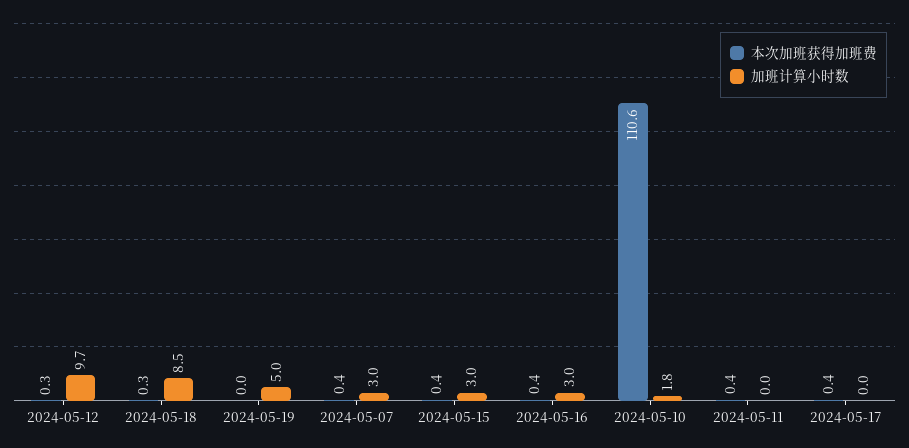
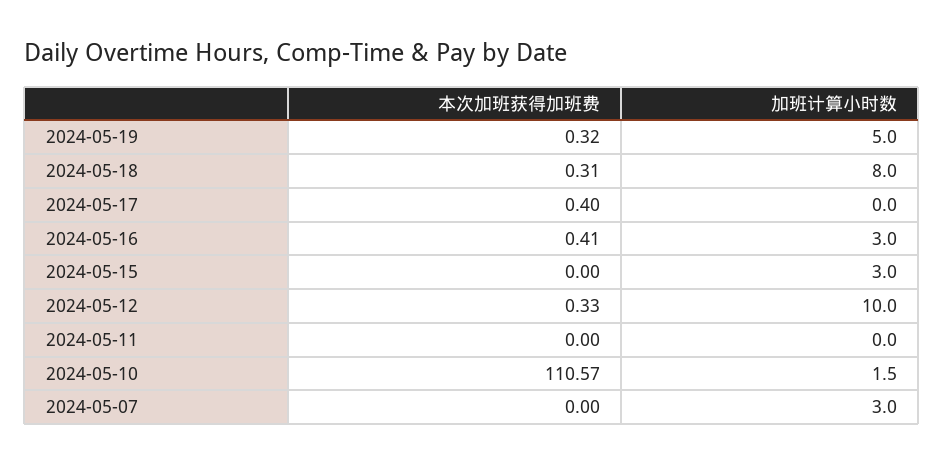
加班计算小时数, 2024-05-12: 9.7 -> 10
加班计算小时数, 2024-05-18: 8.5 -> 8
本次加班获得加班费, 2024-05-19: 0 -> 0.32
本次加班获得加班费, 2024-05-07: 0.4 -> 0
本次加班获得加班费, 2024-05-15: 0.4 -> 0
加班计算小时数, 2024-05-10: 1.8 -> 1.5
本次加班获得加班费, 2024-05-11: 0.4 -> 0

